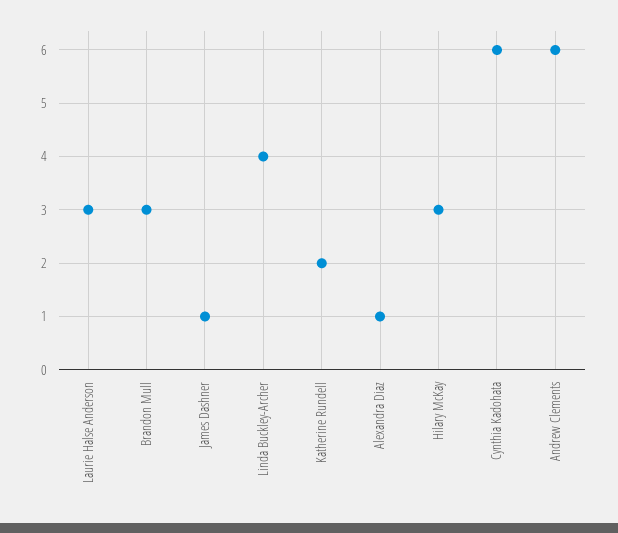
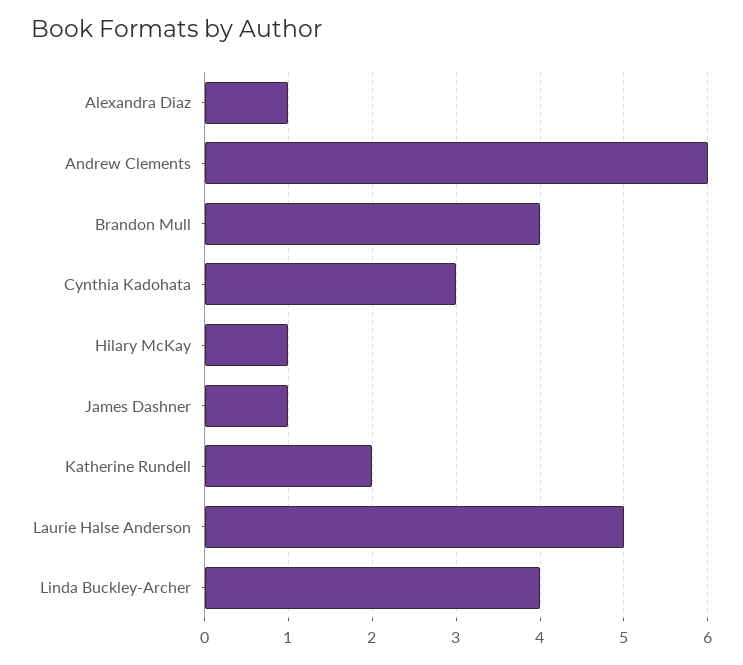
Laurie Halse Anderson: 3 -> 5
Brandon Mull: 3 -> 4
Hilary McKay: 3 -> 1
Cynthia Kadohata: 6 -> 3

